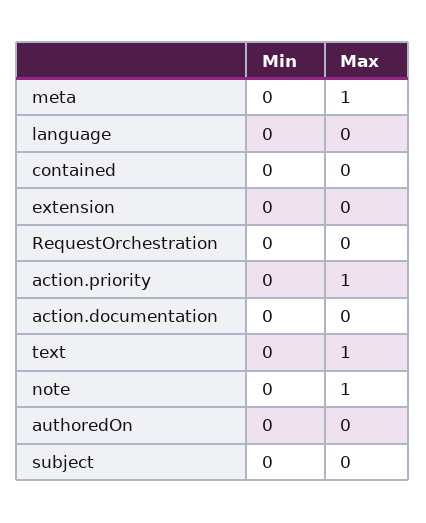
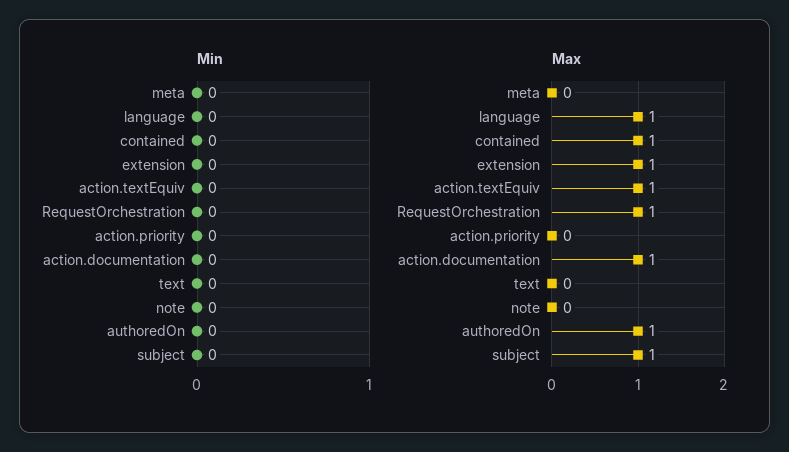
Max, meta: 1 -> 0
Max, language: 0 -> 1
Max, contained: 0 -> 1
Max, extension: 0 -> 1
Max, RequestOrchestration: 0 -> 1
Max, action.priority: 1 -> 0
Max, action.documentation: 0 -> 1
Max, text: 1 -> 0
Max, note: 1 -> 0
Max, authoredOn: 0 -> 1
Max, subject: 0 -> 1
Min, action.textEquiv: none -> 0
Max, action.textEquiv: none -> 1

